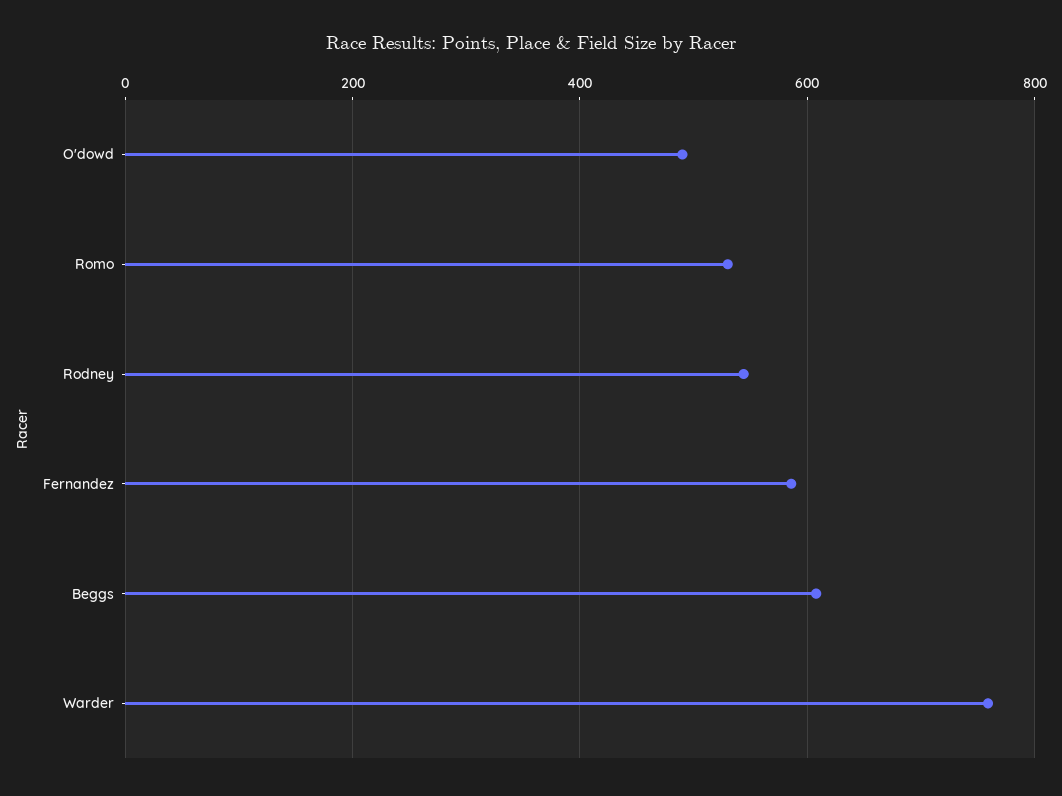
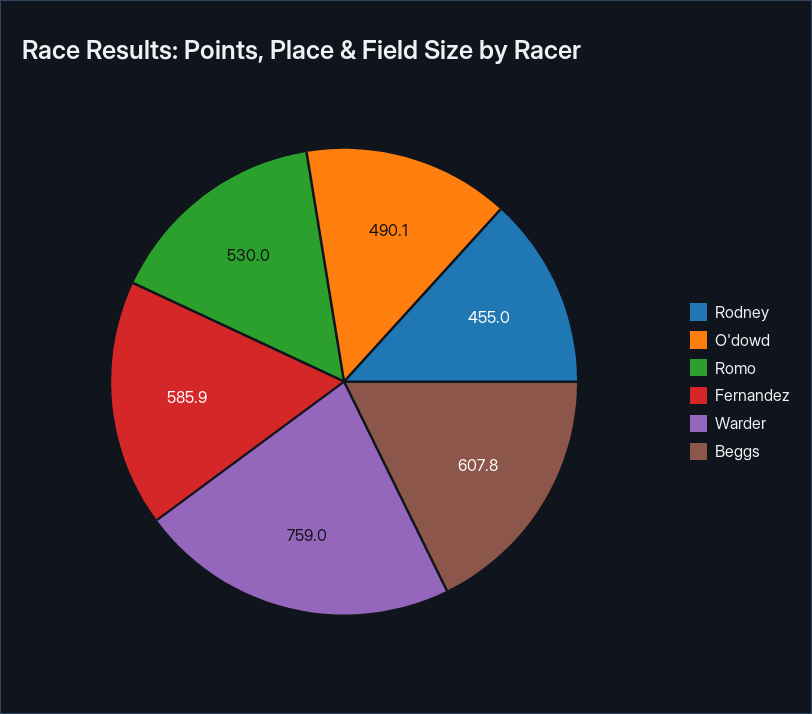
Rodney: 540 -> 455

